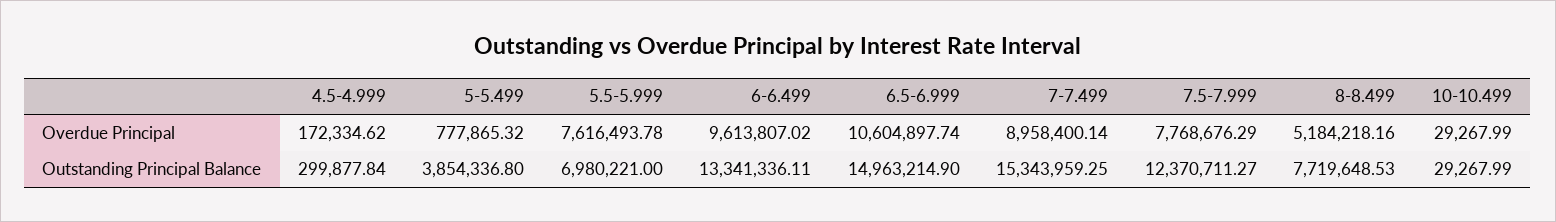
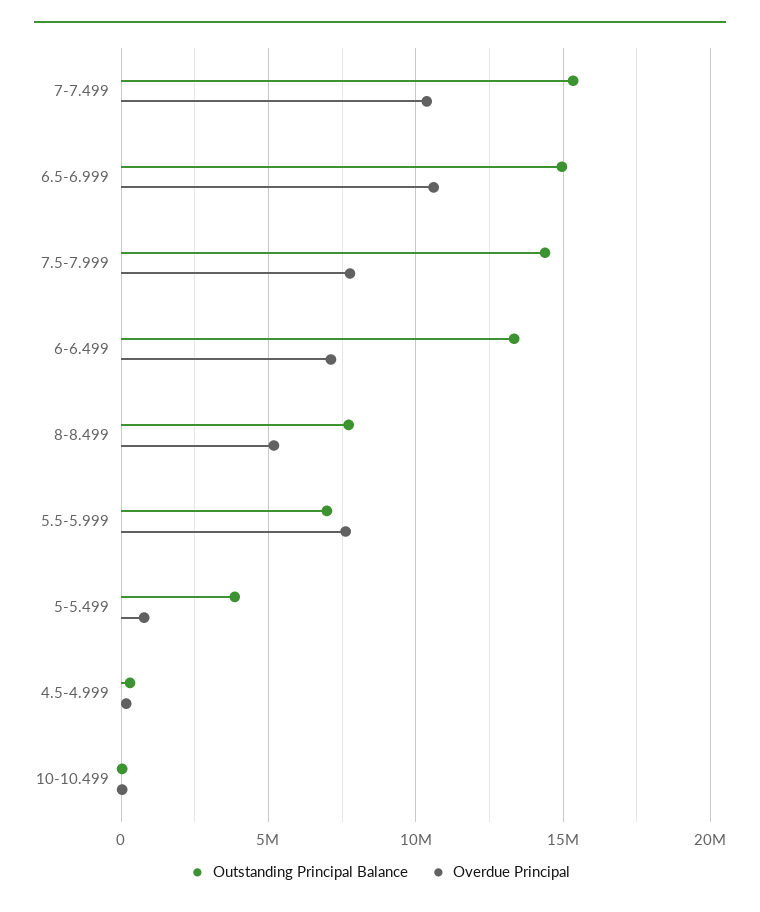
Overdue Principal, 6-6.499: 9613807.02 -> 7000000
Overdue Principal, 7-7.499: 8958400.14 -> 10500000
Outstanding Principal Balance, 7.5-7.999: 12370711.27 -> 14500000

